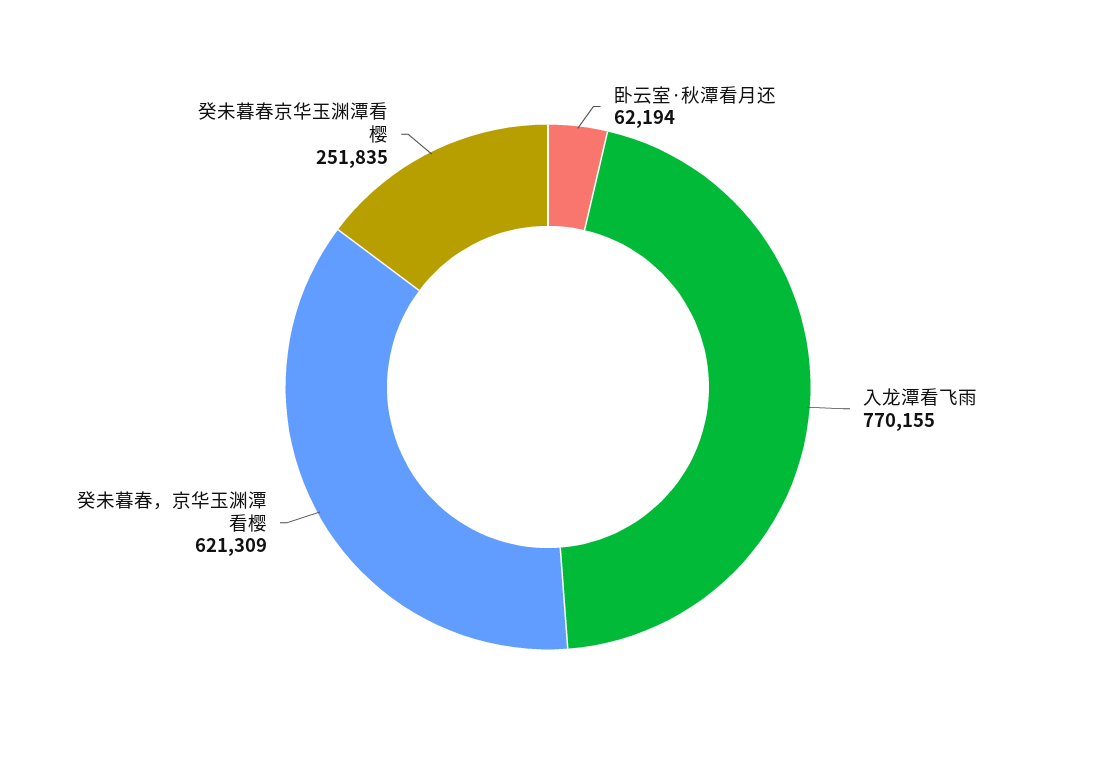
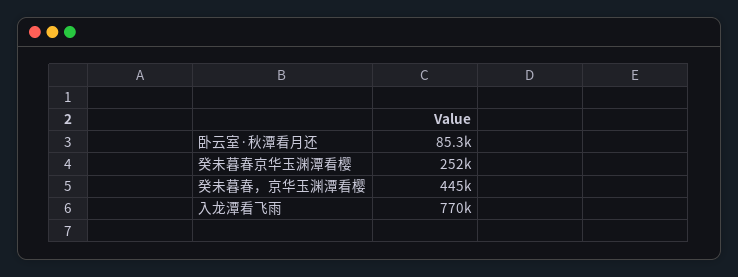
卧云室·秋潭看月还: 62194 -> 85300
癸未暮春，京华玉渊潭看樱: 621309 -> 445000

